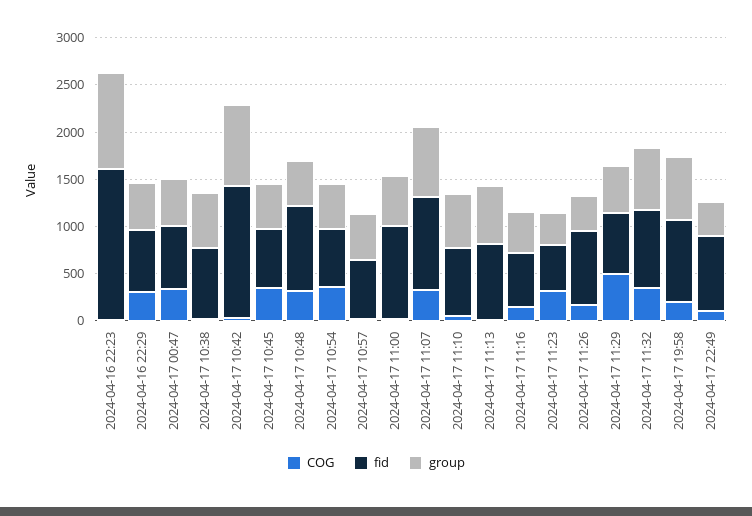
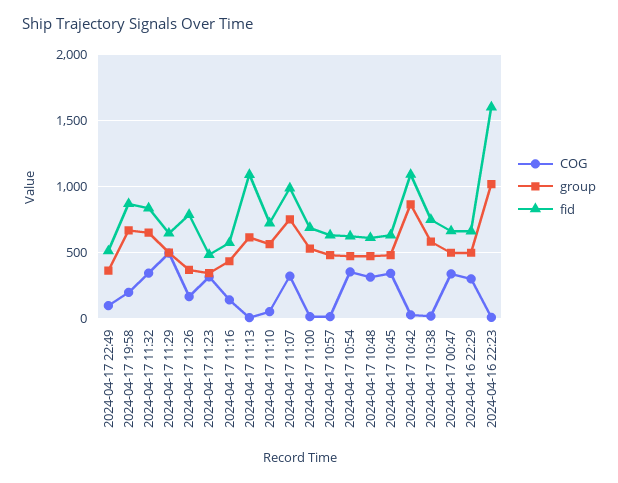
fid, 2024-04-17 10:42: 1400 -> 1100
fid, 2024-04-17 10:48: 900 -> 600
fid, 2024-04-17 11:00: 1000 -> 700
fid, 2024-04-17 11:13: 800 -> 1100
fid, 2024-04-17 22:49: 800 -> 500

